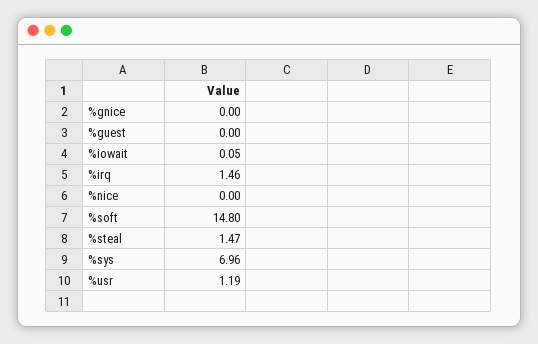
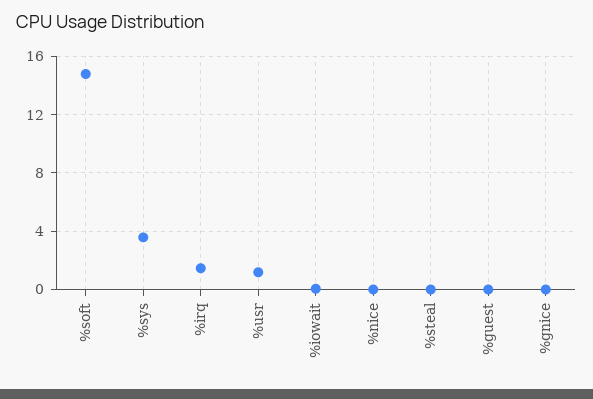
%steal: 1.47 -> 0
%sys: 6.96 -> 3.5

